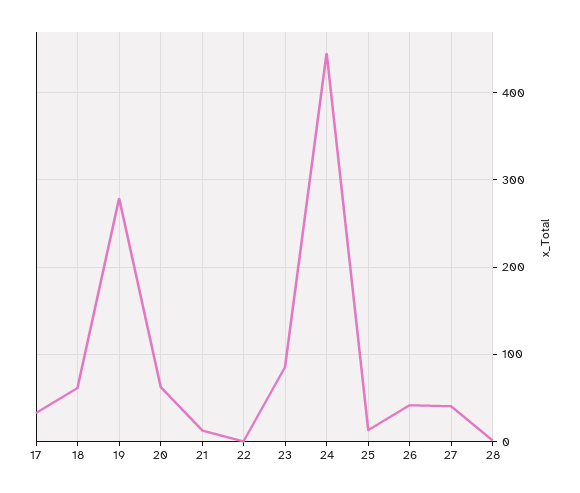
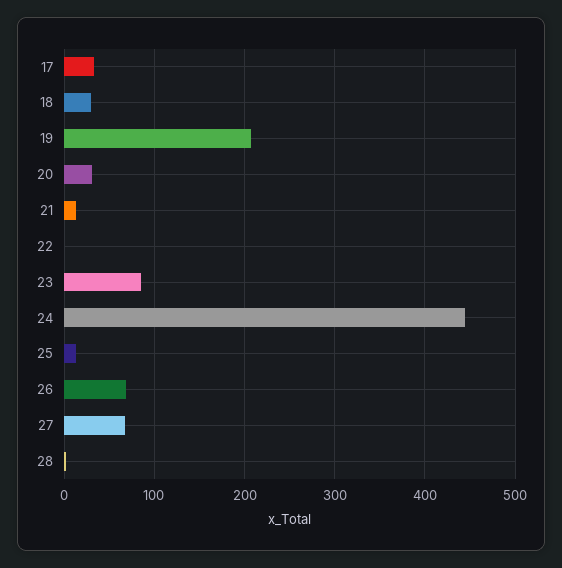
18: 60 -> 30
19: 280 -> 210
20: 60 -> 30
26: 40 -> 70
27: 40 -> 70

